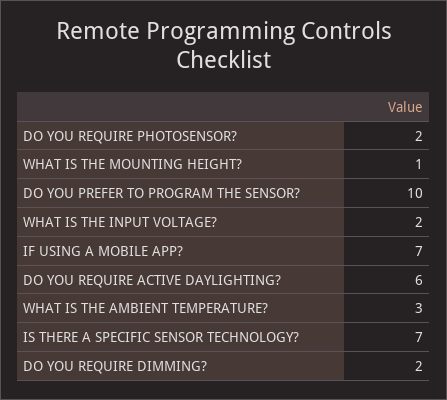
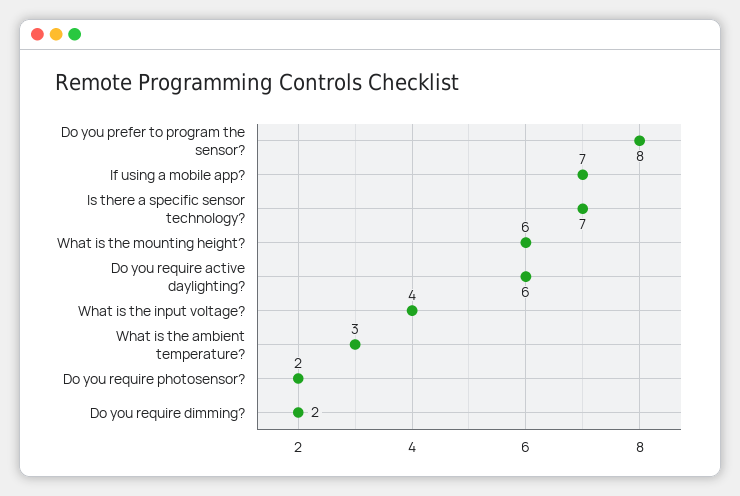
WHAT IS THE MOUNTING HEIGHT?: 1 -> 6
DO YOU PREFER TO PROGRAM THE SENSOR?: 10 -> 8
WHAT IS THE INPUT VOLTAGE?: 2 -> 4

